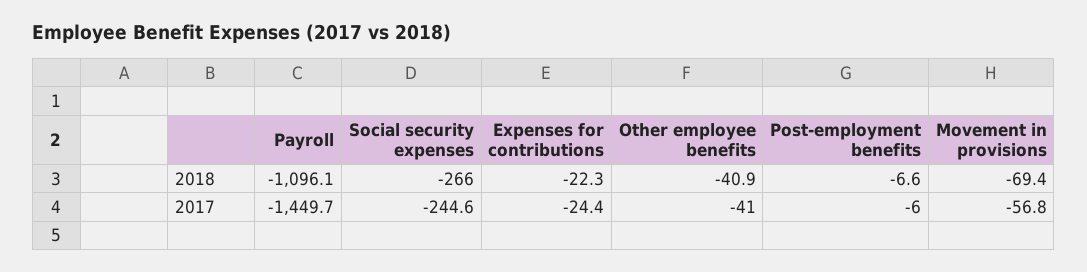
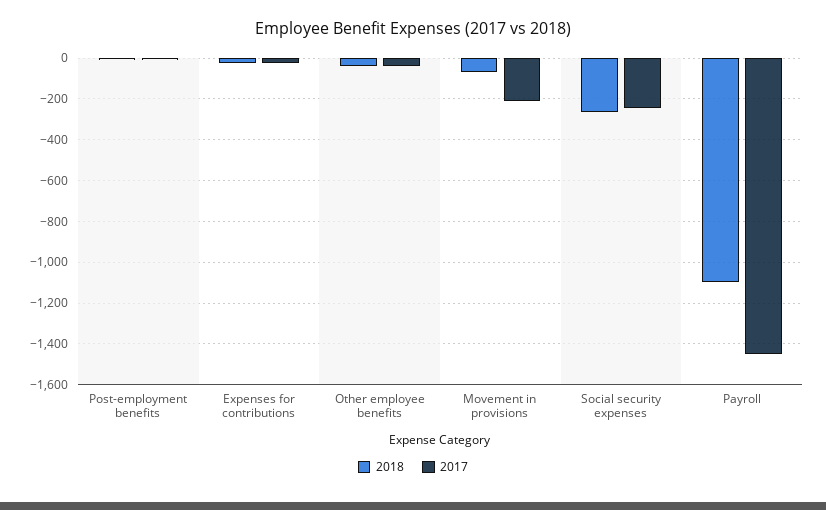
2017, Movement in provisions: -56.8 -> -200

